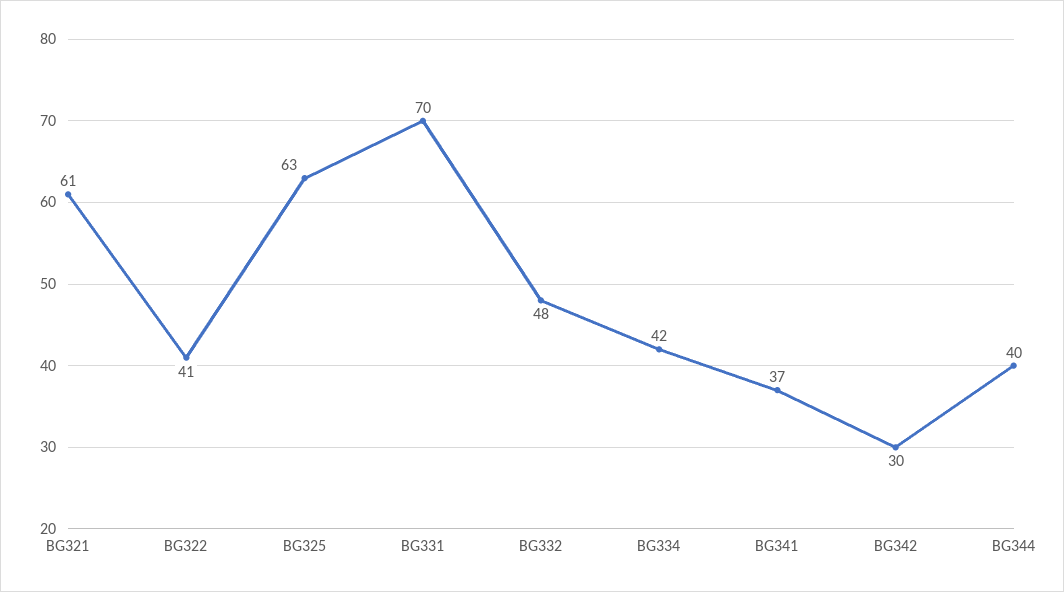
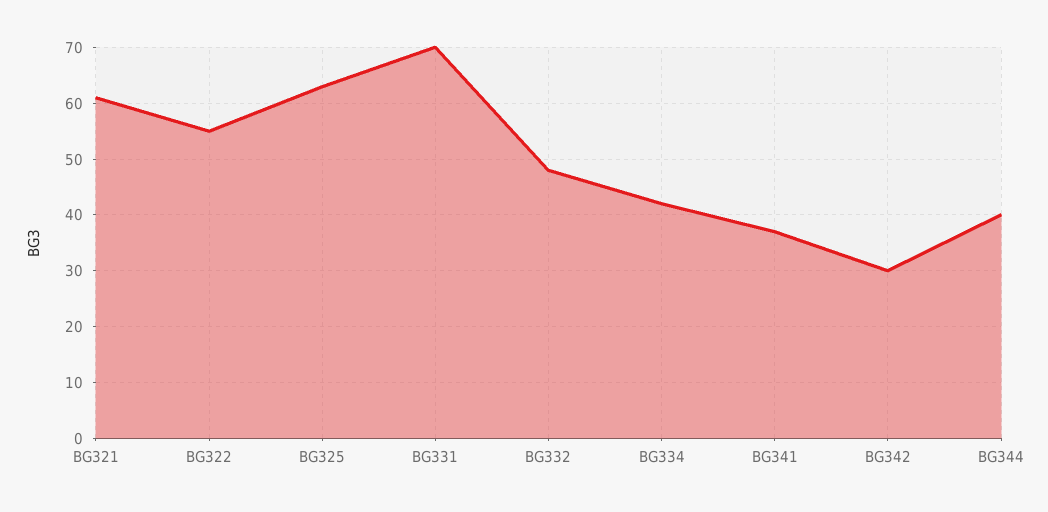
BG322: 41 -> 55

